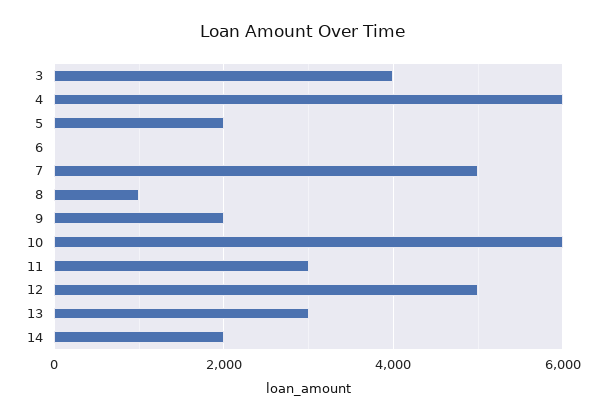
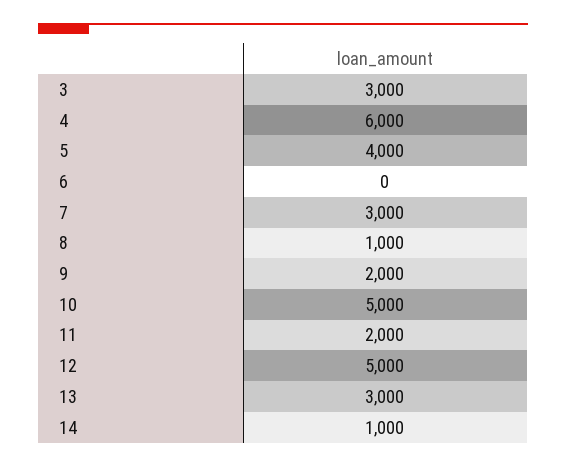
3: 4000 -> 3000
5: 2000 -> 4000
7: 5000 -> 3000
10: 6000 -> 5000
11: 3000 -> 2000
14: 2000 -> 1000

